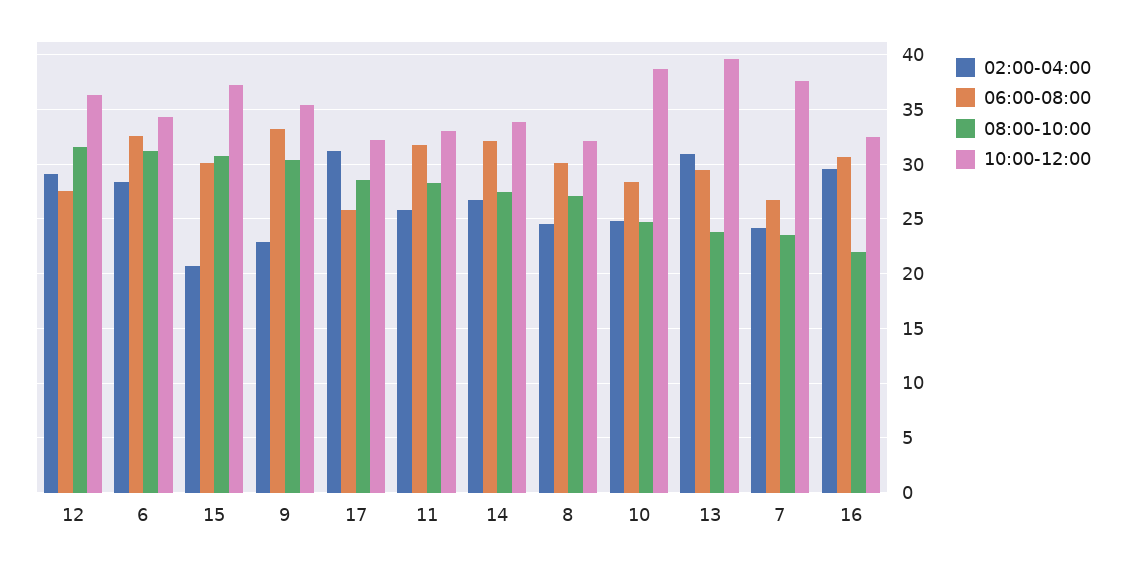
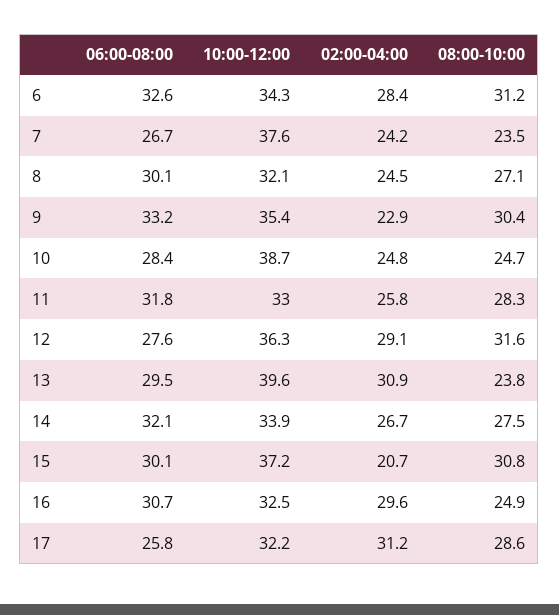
08:00-10:00, 16: 22 -> 24.9

